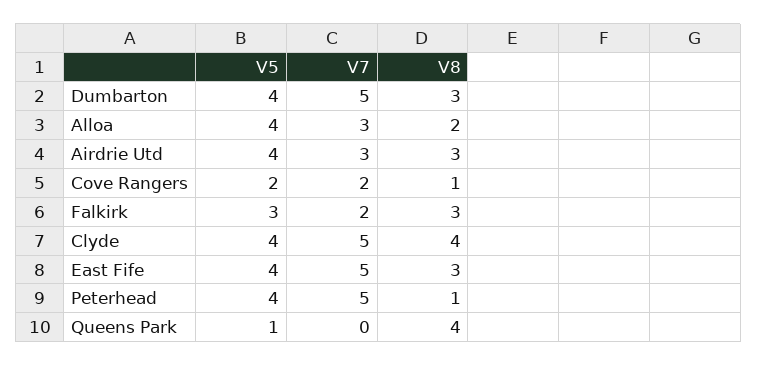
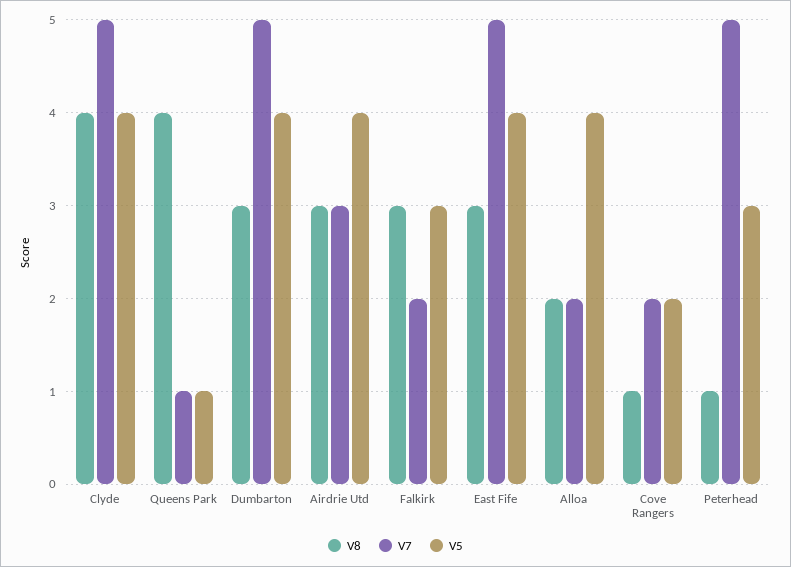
V7, Alloa: 3 -> 2
V5, Peterhead: 4 -> 3
V7, Queens Park: 0 -> 1

